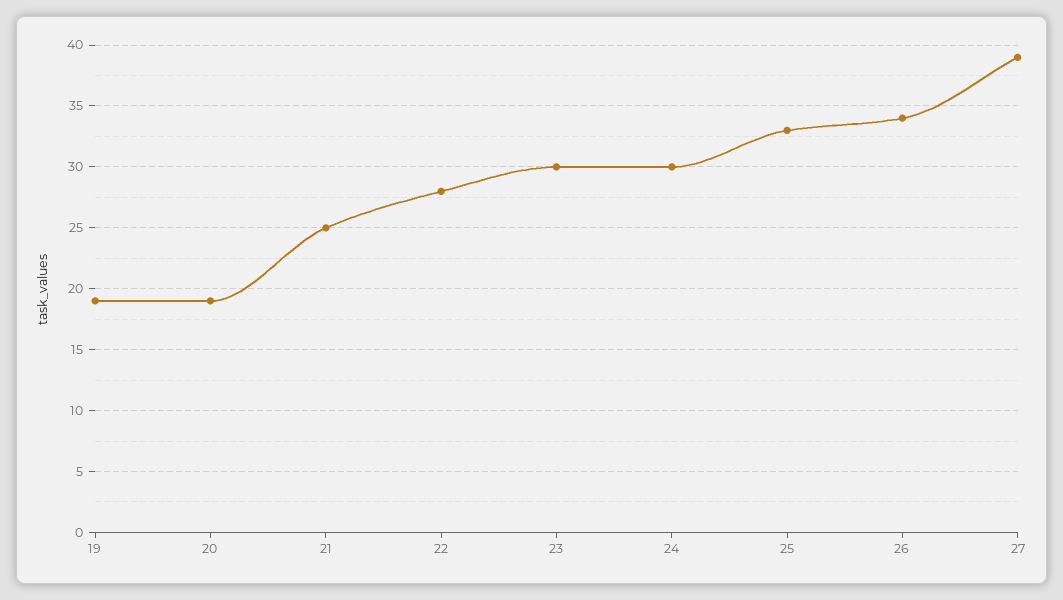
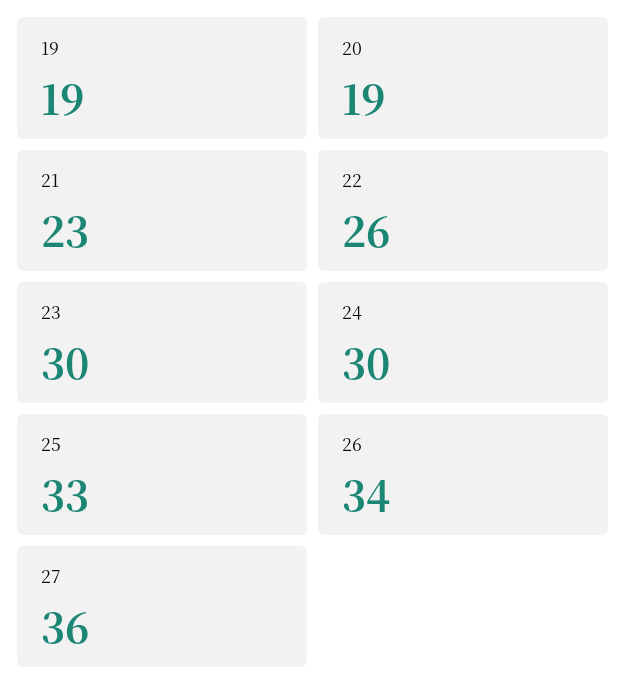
21: 25 -> 23
22: 28 -> 26
27: 39 -> 36

